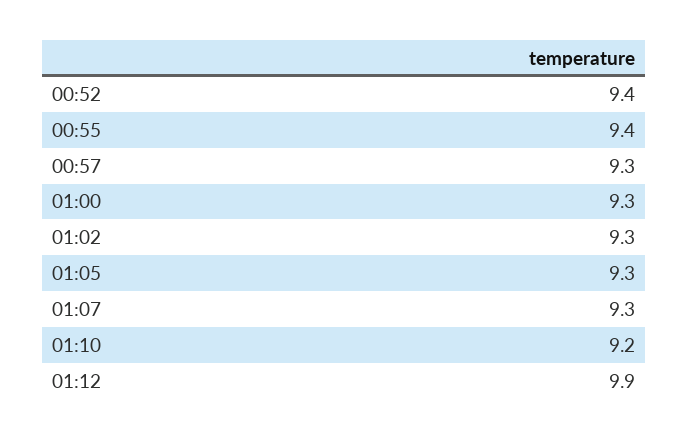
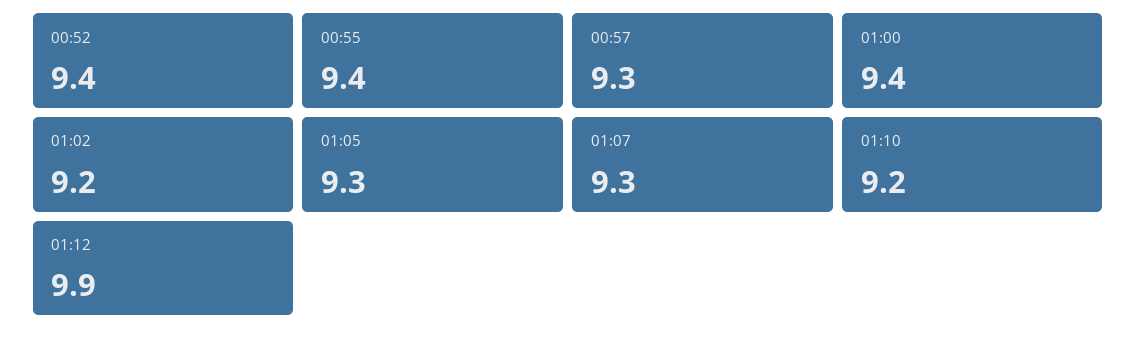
01:00: 9.3 -> 9.4
01:02: 9.3 -> 9.2

